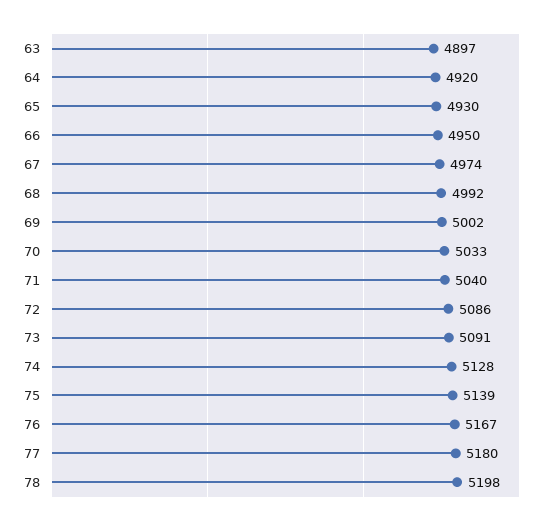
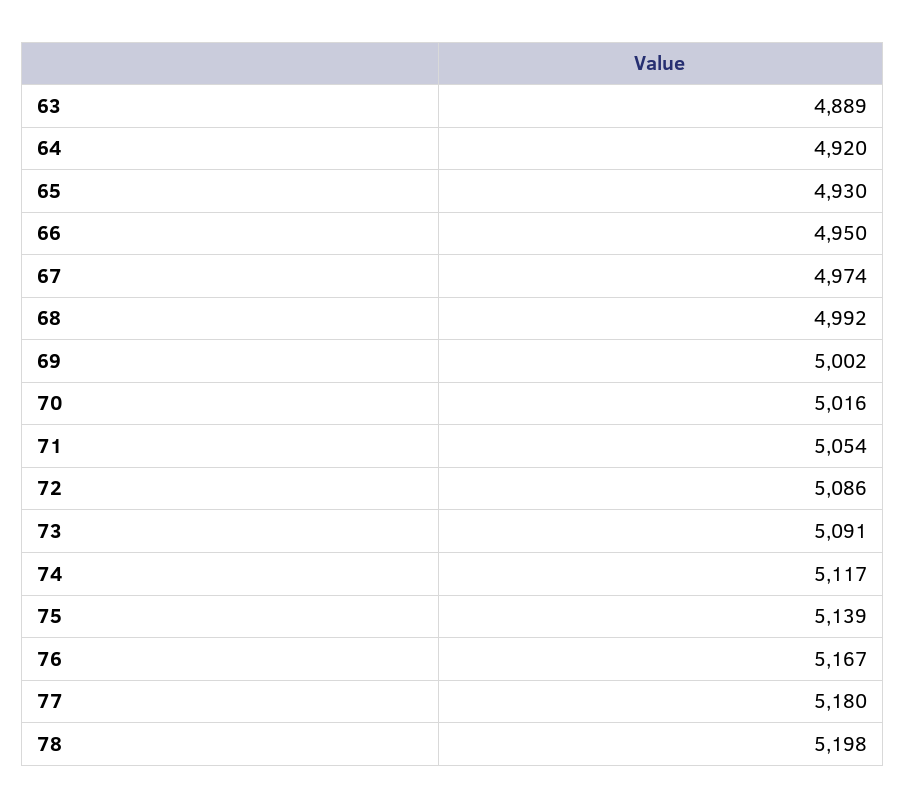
63: 4897 -> 4889
70: 5033 -> 5016
71: 5040 -> 5054
74: 5128 -> 5117

